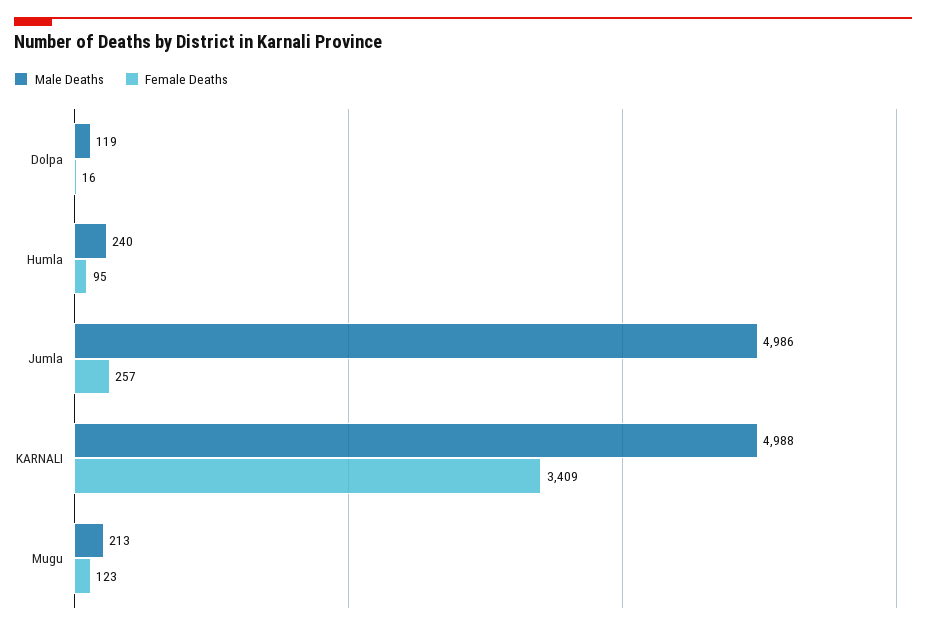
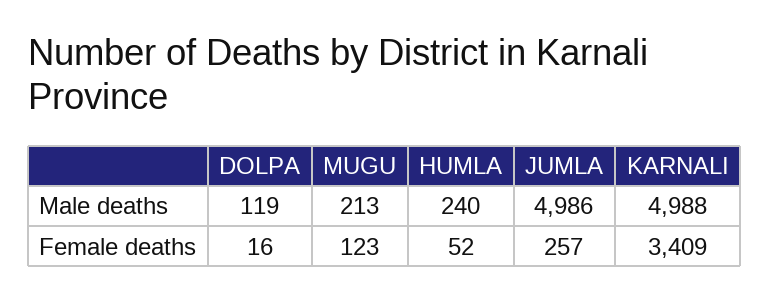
Female Deaths, Humla: 95 -> 52

